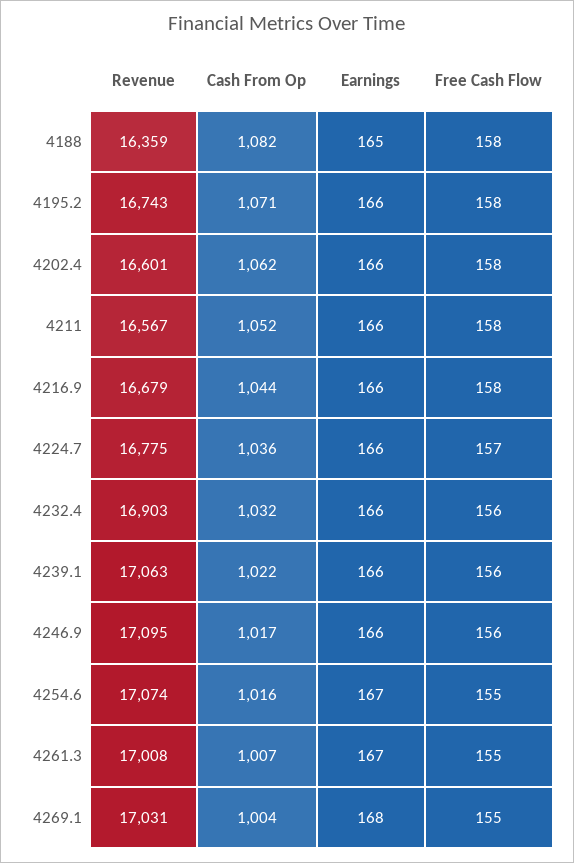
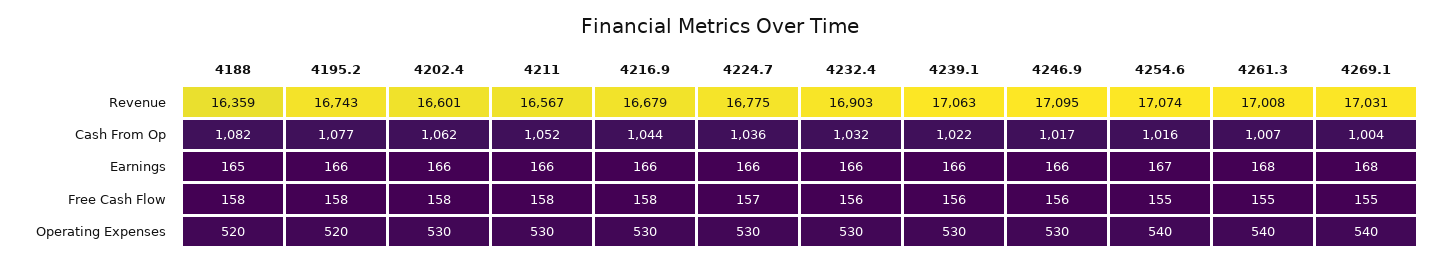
Cash From Op, 4195.2: 1071 -> 1077
Earnings, 4261.3: 167 -> 168
Operating Expenses, 4188: none -> 520
Operating Expenses, 4195.2: none -> 520
Operating Expenses, 4202.4: none -> 530
Operating Expenses, 4211: none -> 530
Operating Expenses, 4216.9: none -> 530
Operating Expenses, 4224.7: none -> 530
Operating Expenses, 4232.4: none -> 530
Operating Expenses, 4239.1: none -> 530
Operating Expenses, 4246.9: none -> 530
Operating Expenses, 4254.6: none -> 540
Operating Expenses, 4261.3: none -> 540
Operating Expenses, 4269.1: none -> 540

